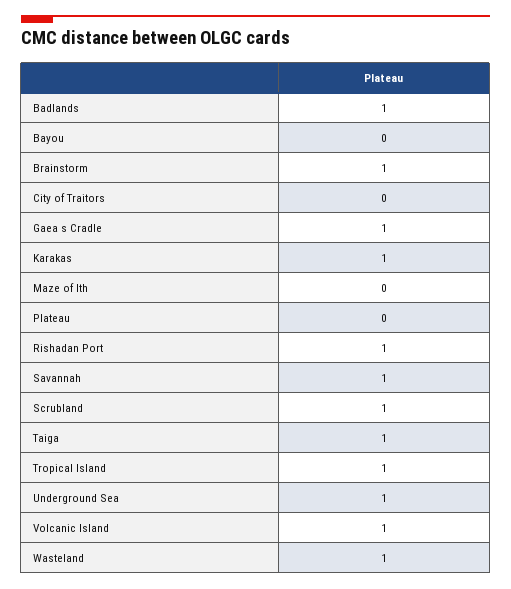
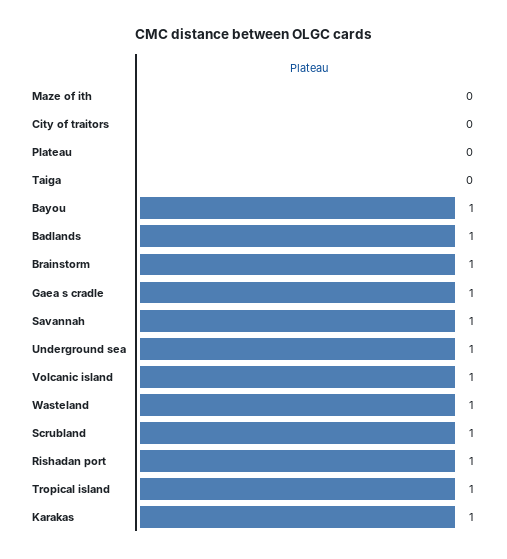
Bayou: 0 -> 1
Taiga: 1 -> 0

